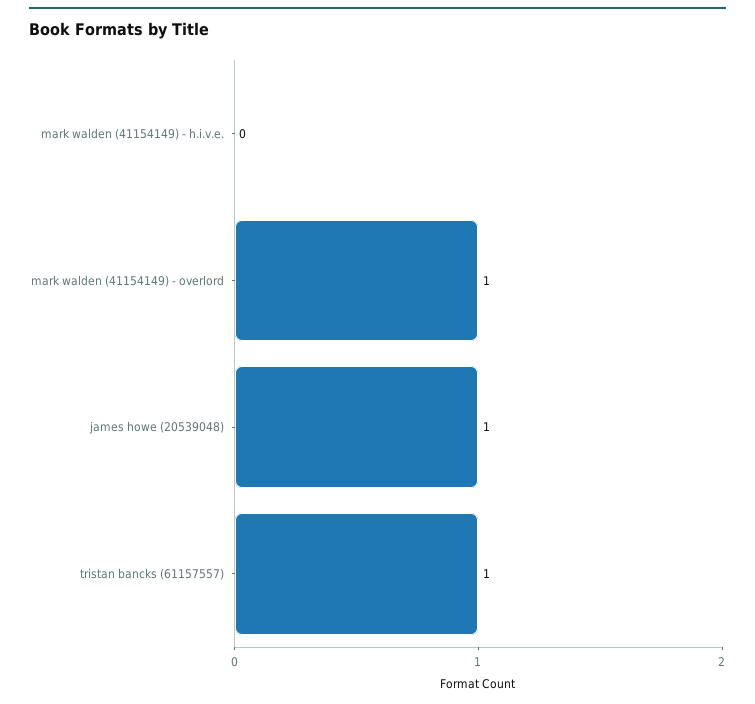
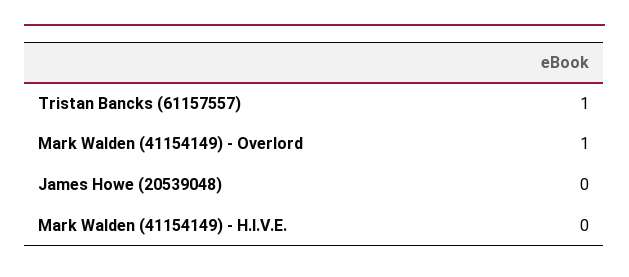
james howe (20539048): 1 -> 0

